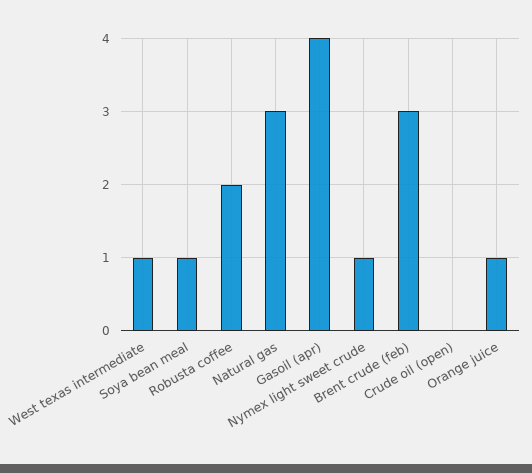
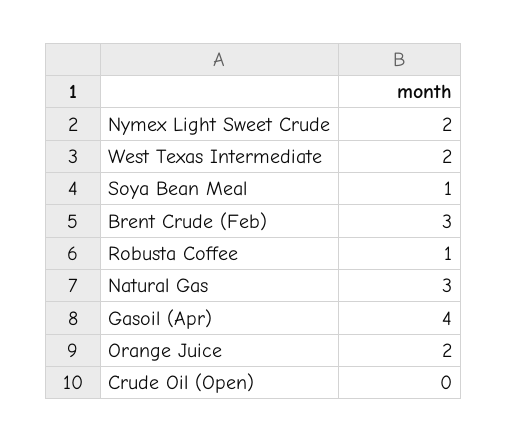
West texas intermediate: 1 -> 2
Robusta coffee: 2 -> 1
Nymex light sweet crude: 1 -> 2
Orange juice: 1 -> 2

